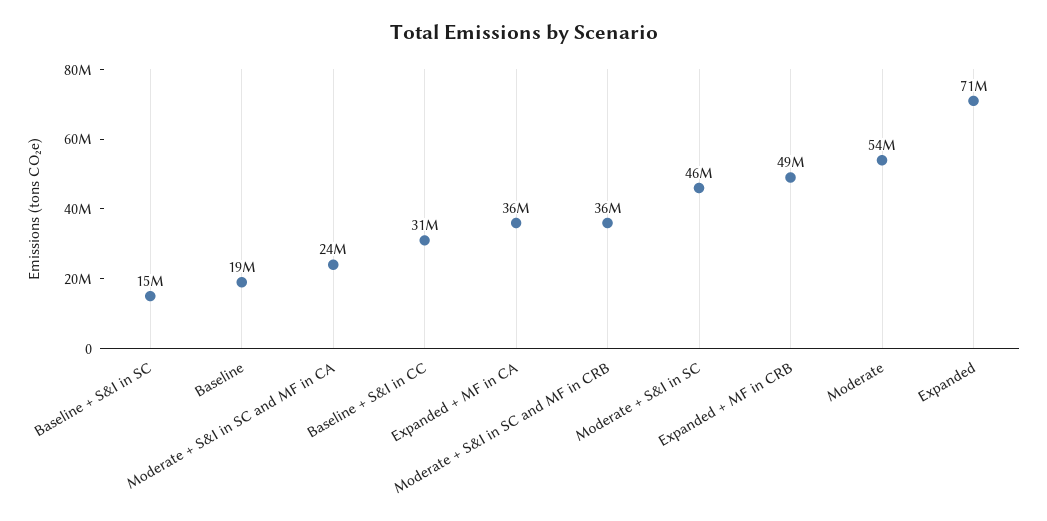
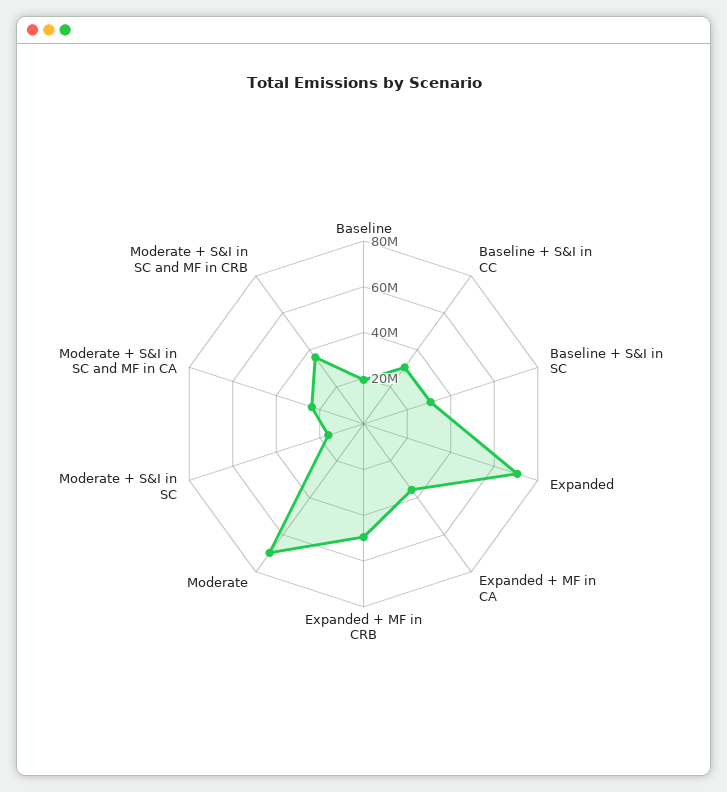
Baseline + S&I in SC: 15000000 -> 30000000
Moderate + S&I in SC: 46000000 -> 15000000
Moderate: 54000000 -> 70000000

